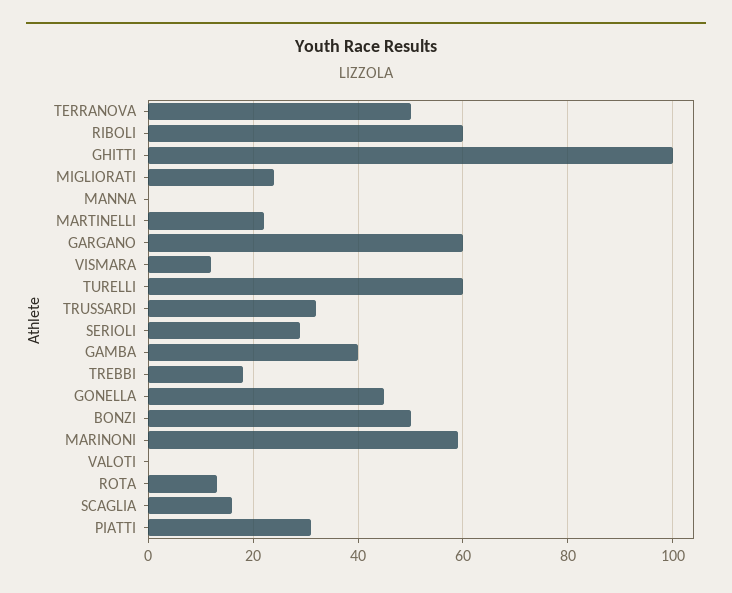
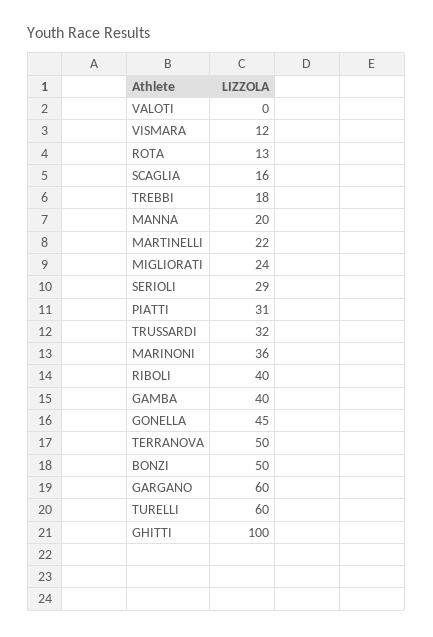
RIBOLI: 60 -> 40
MANNA: 0 -> 20
MARINONI: 60 -> 36

